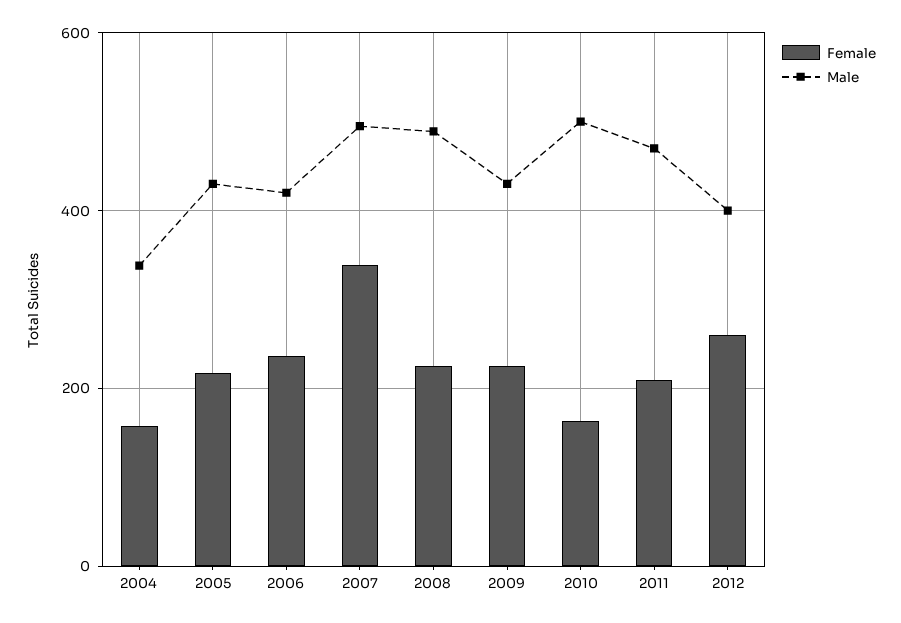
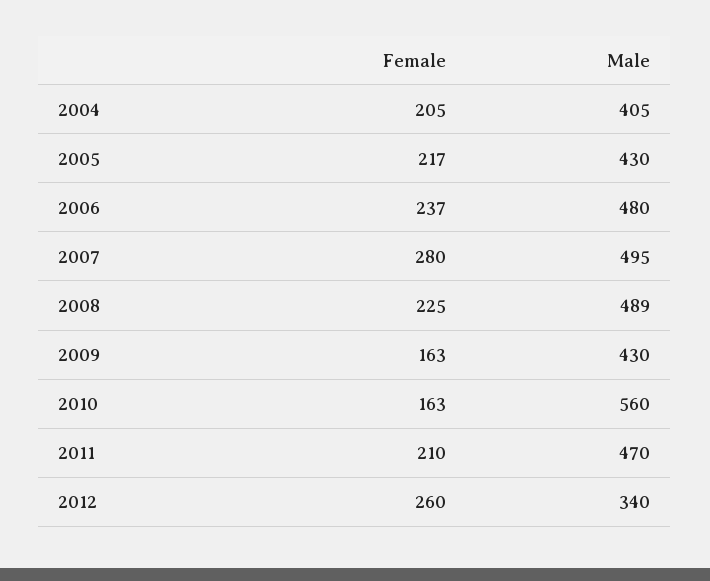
Female, 2004: 160 -> 205
Male, 2004: 340 -> 405
Male, 2006: 420 -> 480
Female, 2007: 340 -> 280
Female, 2009: 220 -> 163
Male, 2010: 500 -> 560
Male, 2012: 400 -> 340

